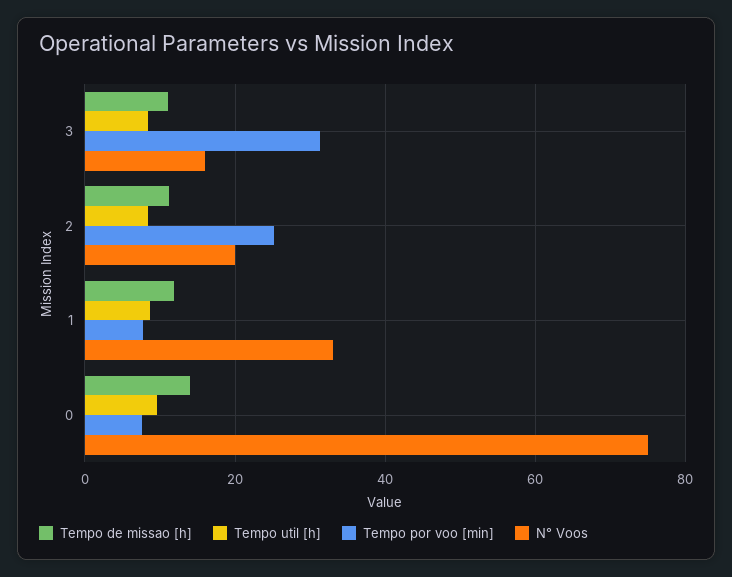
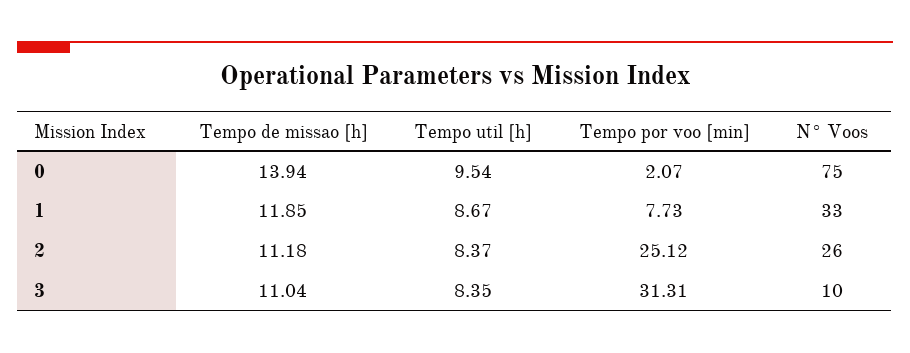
N° Voos, 3: 16 -> 10
N° Voos, 2: 20 -> 26
Tempo por voo [min], 0: 8 -> 2.07

